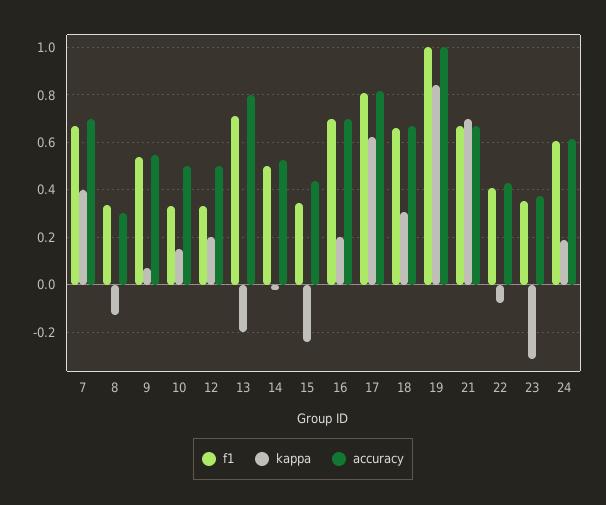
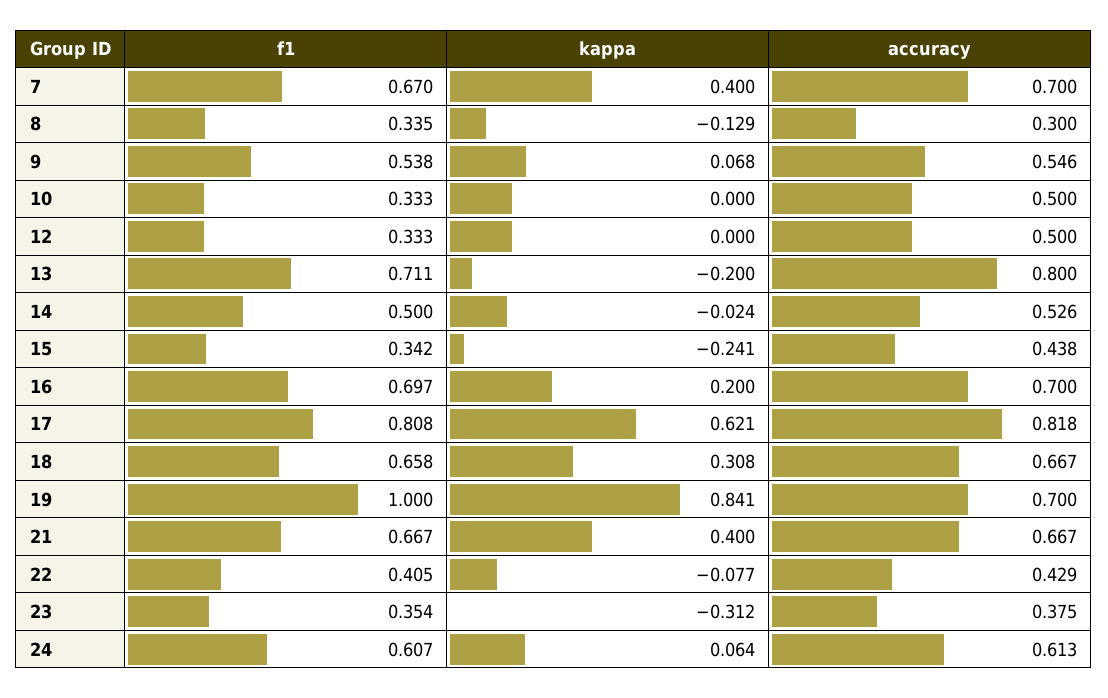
kappa, 10: 0.15 -> 0
kappa, 12: 0.2 -> 0
accuracy, 19: 1 -> 0.7
kappa, 21: 0.7 -> 0.4
kappa, 24: 0.2 -> 0.064

